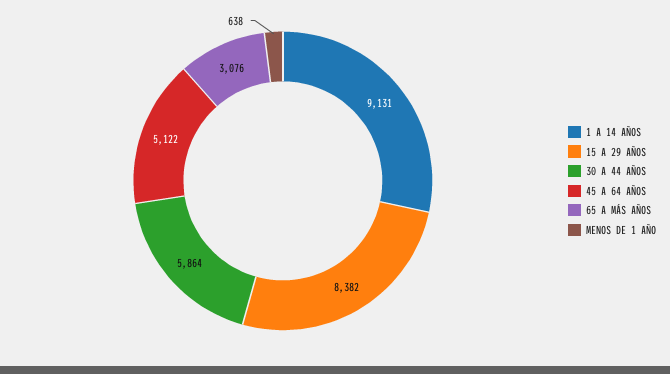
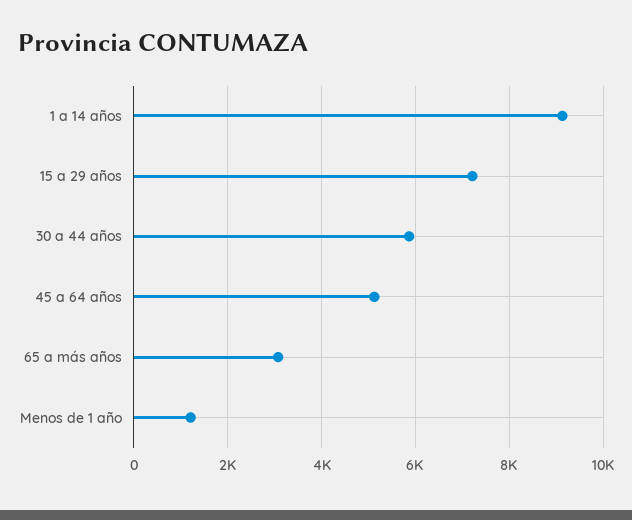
15 A 29 AÑOS: 8382 -> 7200
MENOS DE 1 AÑO: 638 -> 1200

